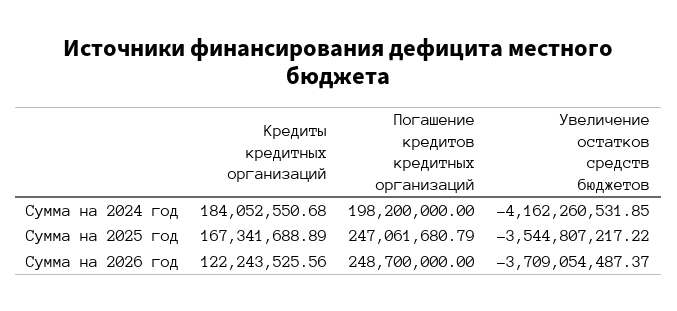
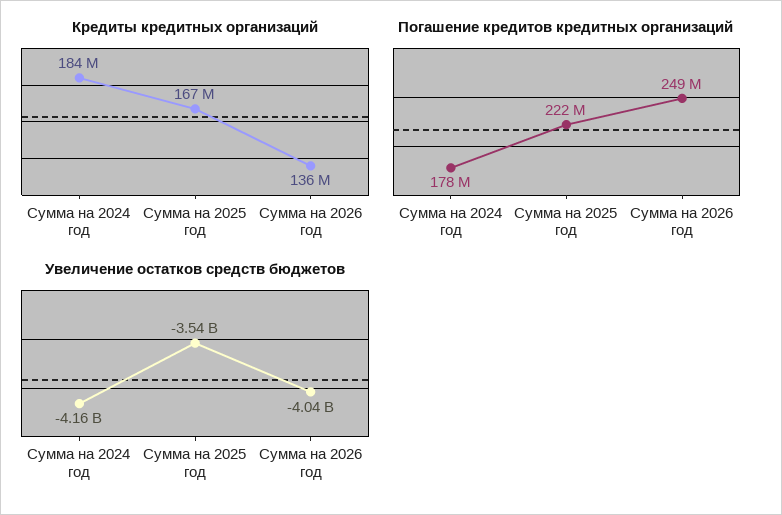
Погашение кредитов кредитных организаций, Сумма на 2024 год: 198200000 -> 178000000
Погашение кредитов кредитных организаций, Сумма на 2025 год: 247061680.79 -> 222000000
Кредиты кредитных организаций, Сумма на 2026 год: 122243525.56 -> 136000000
Увеличение остатков средств бюджетов, Сумма на 2026 год: -3709054487.37 -> -4040000000

